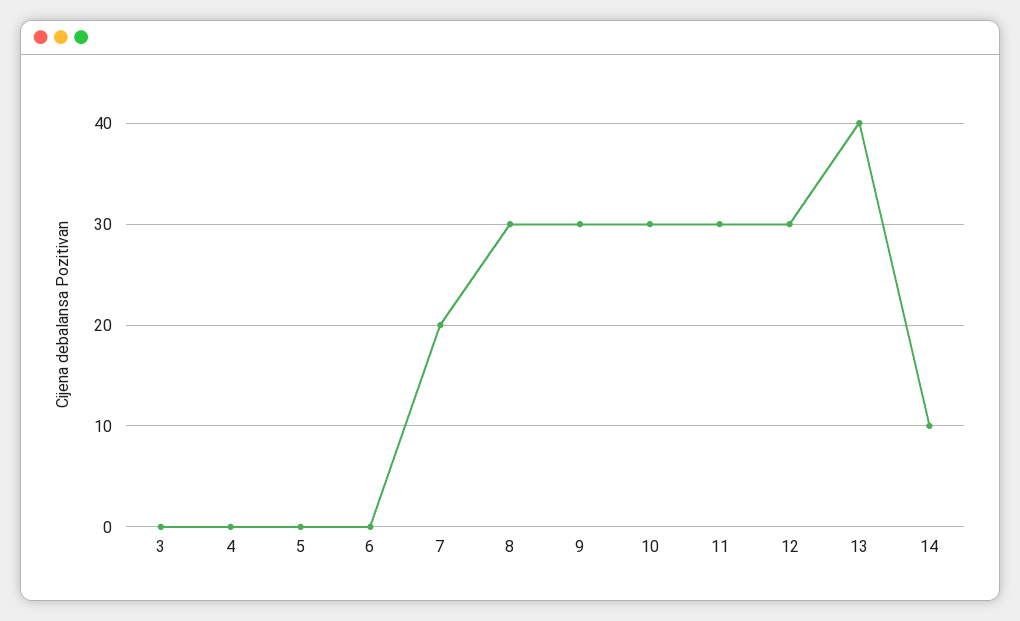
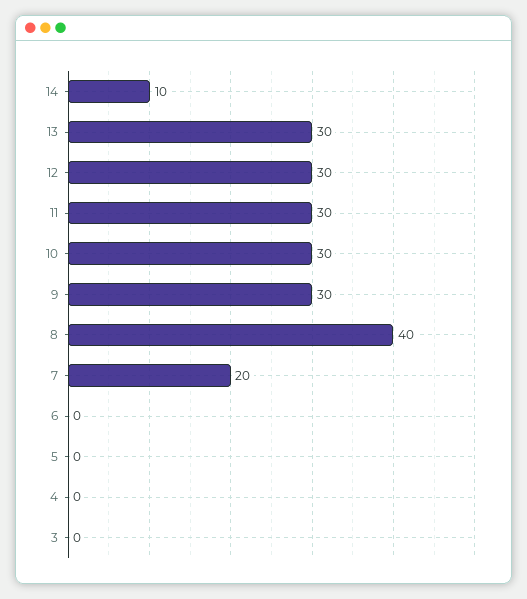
8: 30 -> 40
13: 40 -> 30

